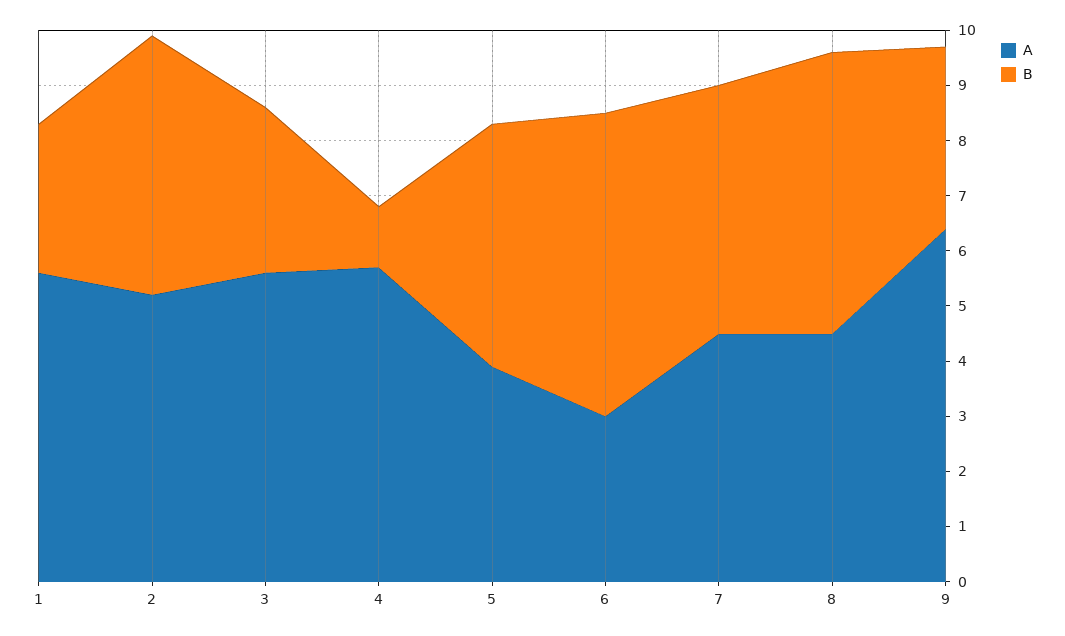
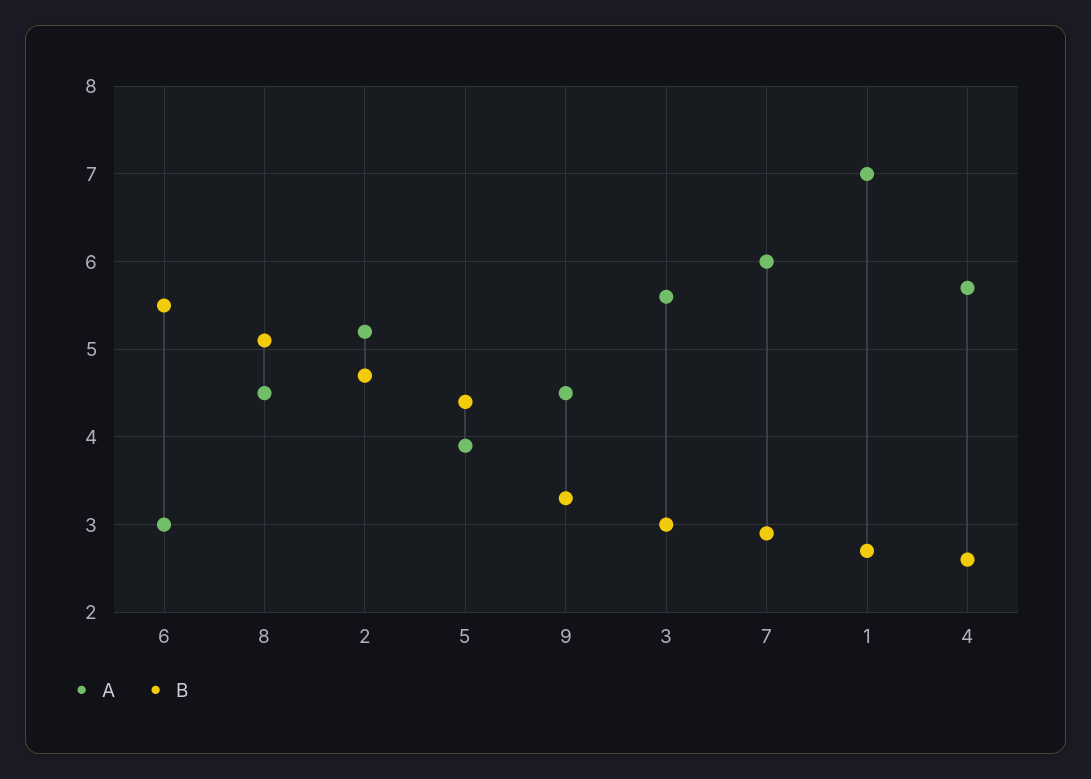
A, 1: 5.5 -> 7
B, 4: 1 -> 2.6
A, 7: 4.5 -> 6
B, 7: 4.5 -> 2.9
A, 9: 6.5 -> 4.5

